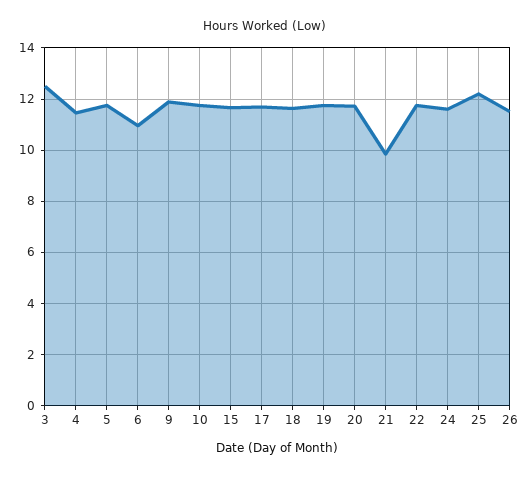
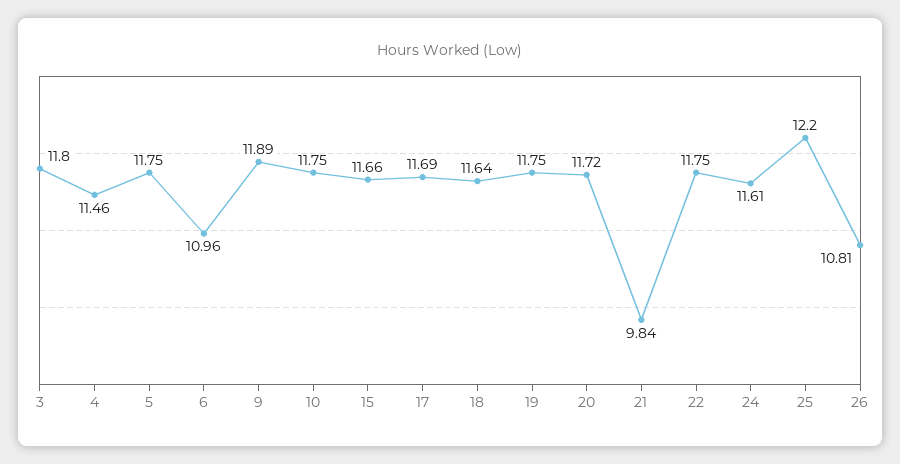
3: 12.5 -> 11.8
26: 11.5 -> 10.81

